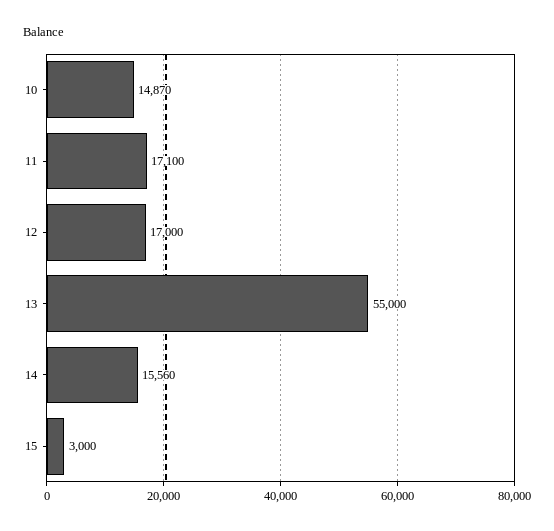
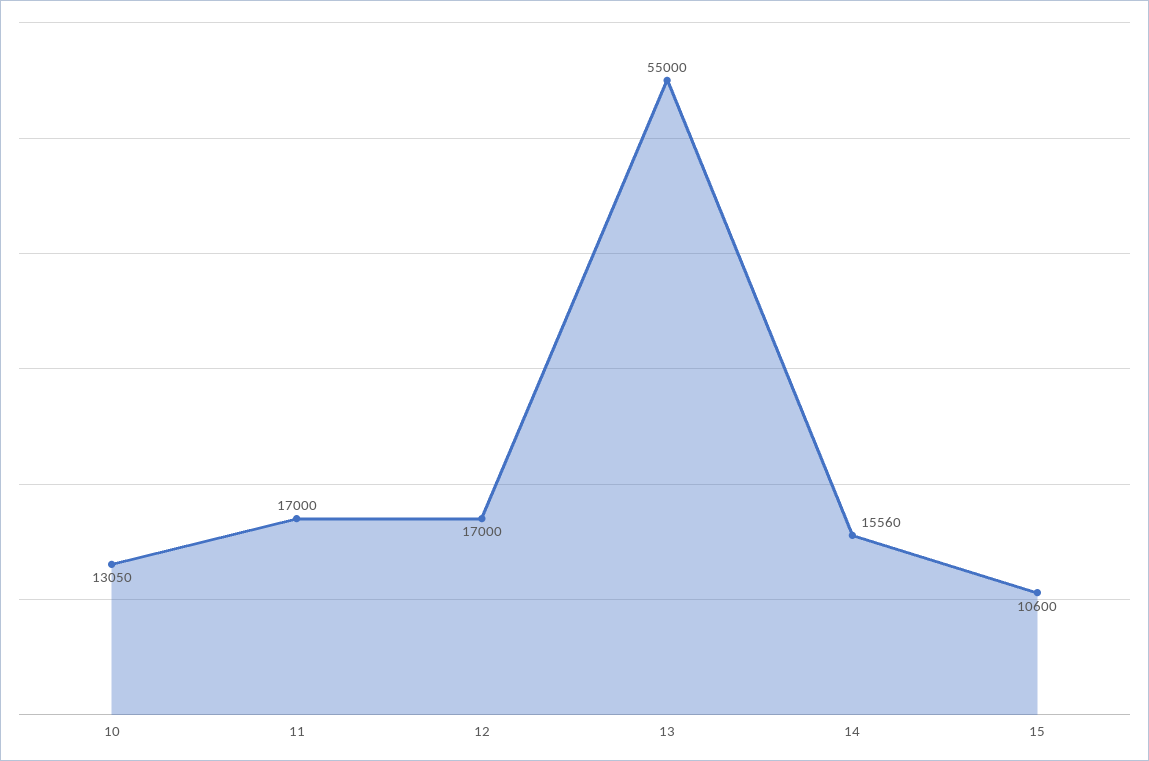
10: 14870 -> 13050
11: 17100 -> 17000
15: 3000 -> 10600

